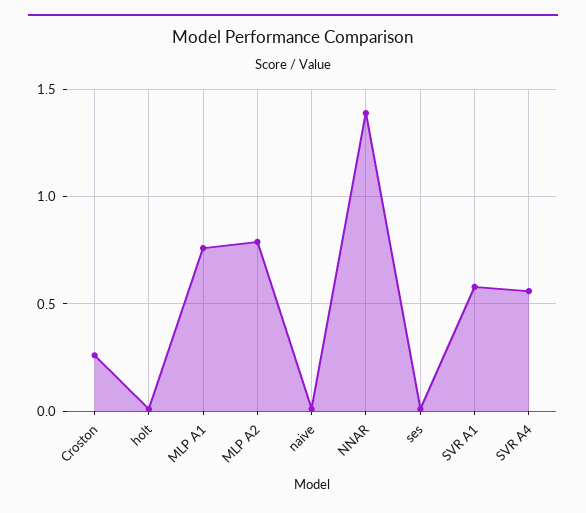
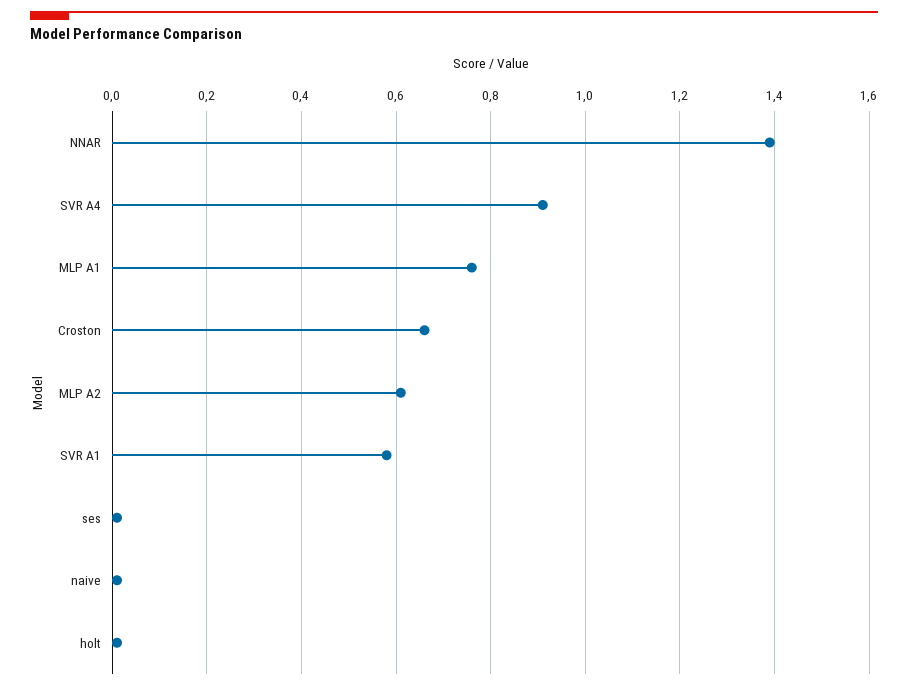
Croston: 0.25 -> 0.65
MLP A2: 0.8 -> 0.6
SVR A4: 0.55 -> 0.9

